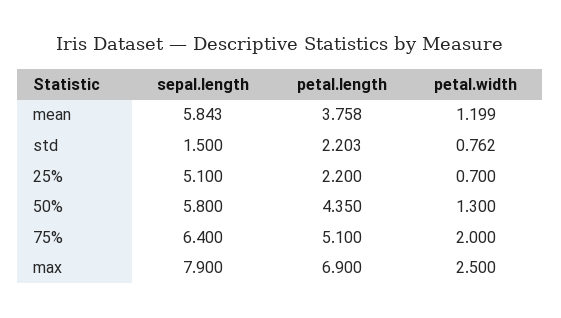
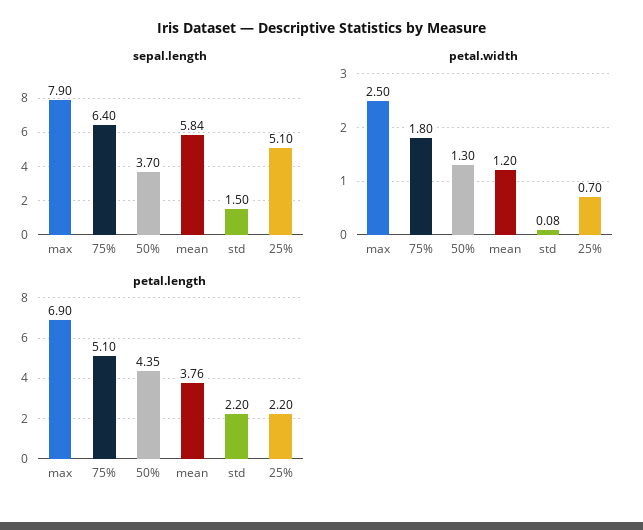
petal.width, std: 0.762 -> 0.08
sepal.length, 50%: 5.8 -> 3.7
petal.width, 75%: 2 -> 1.8

